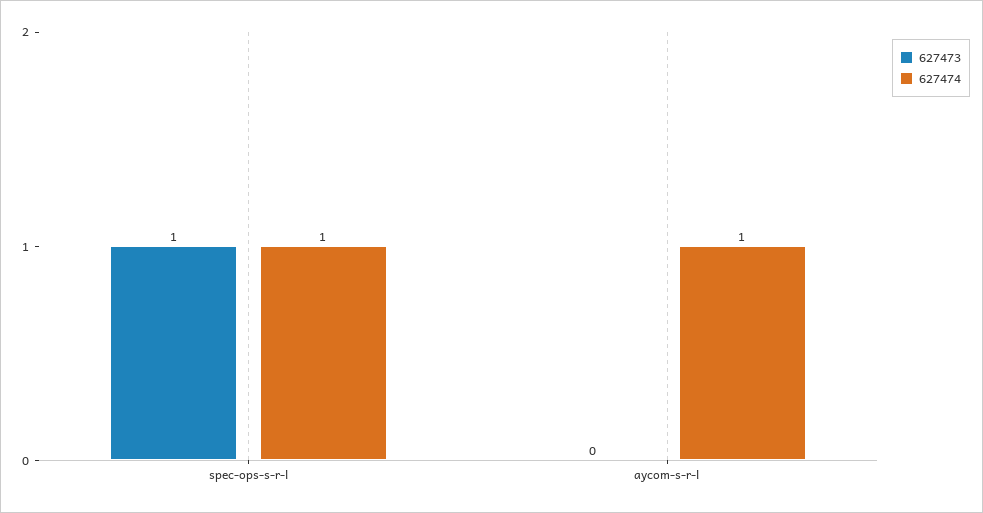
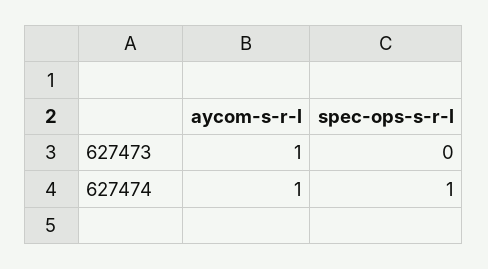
627473, spec-ops-s-r-l: 1 -> 0
627473, aycom-s-r-l: 0 -> 1

